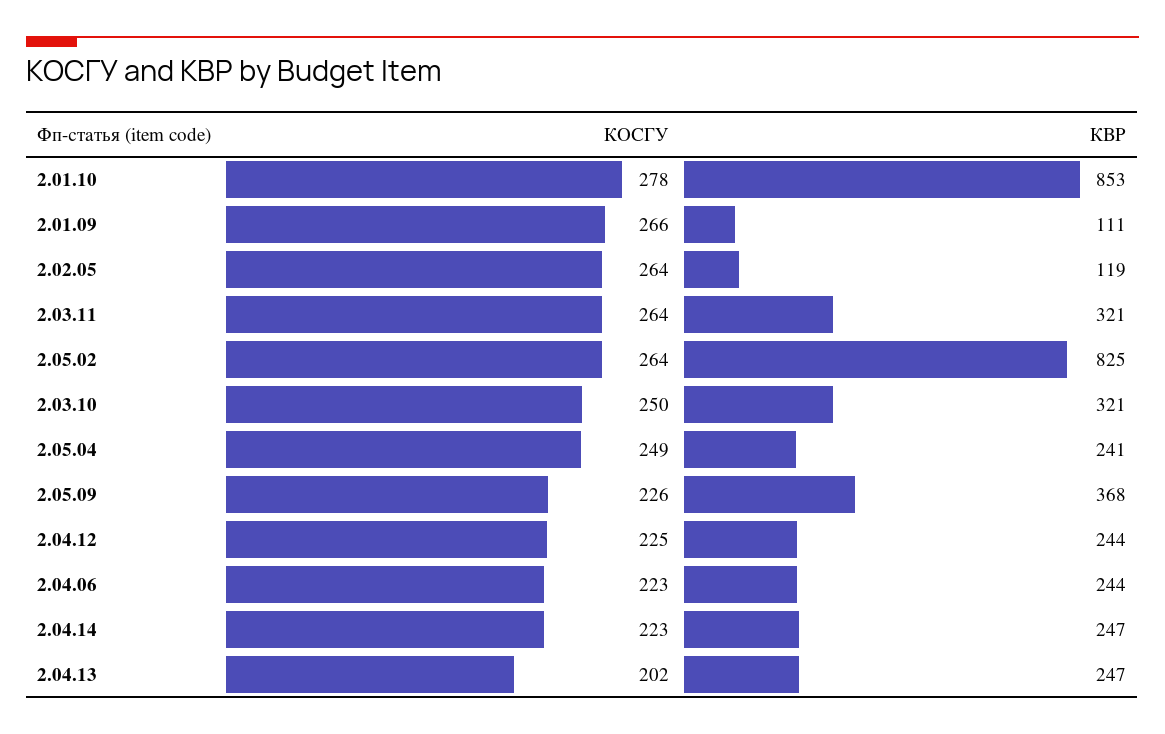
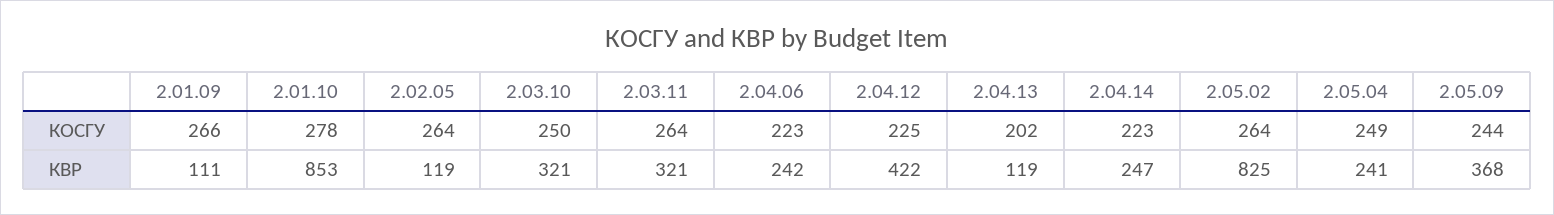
КОСГУ, 2.05.09: 226 -> 244
КВР, 2.04.12: 244 -> 422
КВР, 2.04.06: 244 -> 242
КВР, 2.04.13: 247 -> 119

